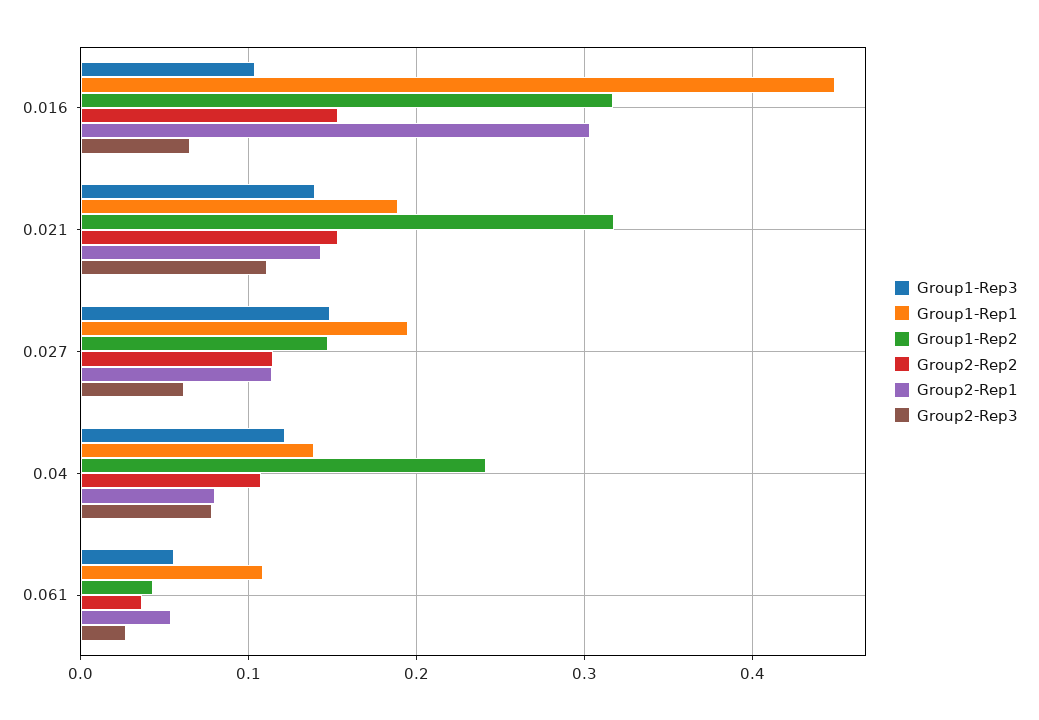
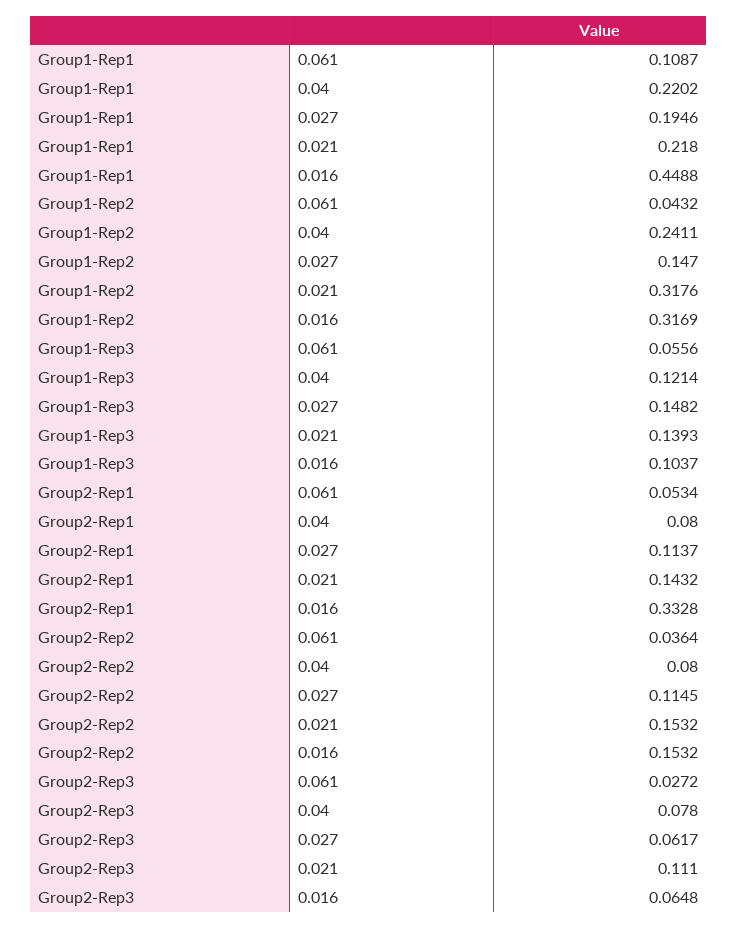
Group2-Rep1, 0.016: 0.3 -> 0.3328
Group1-Rep1, 0.021: 0.19 -> 0.218
Group1-Rep1, 0.04: 0.14 -> 0.2202
Group2-Rep2, 0.04: 0.11 -> 0.08

